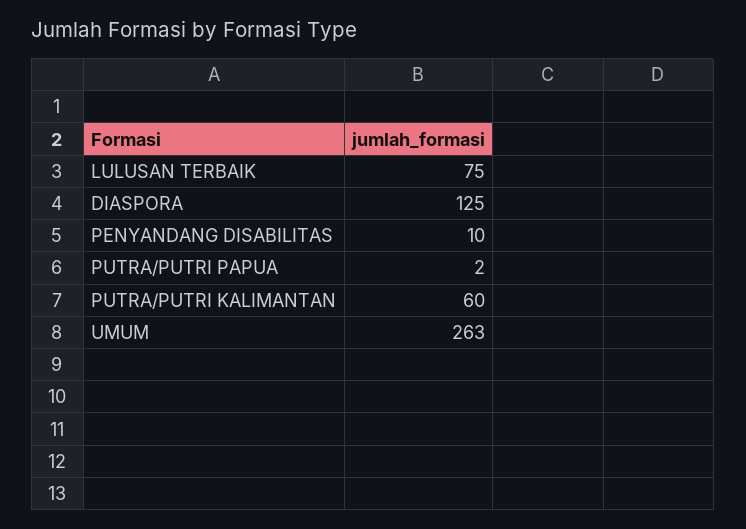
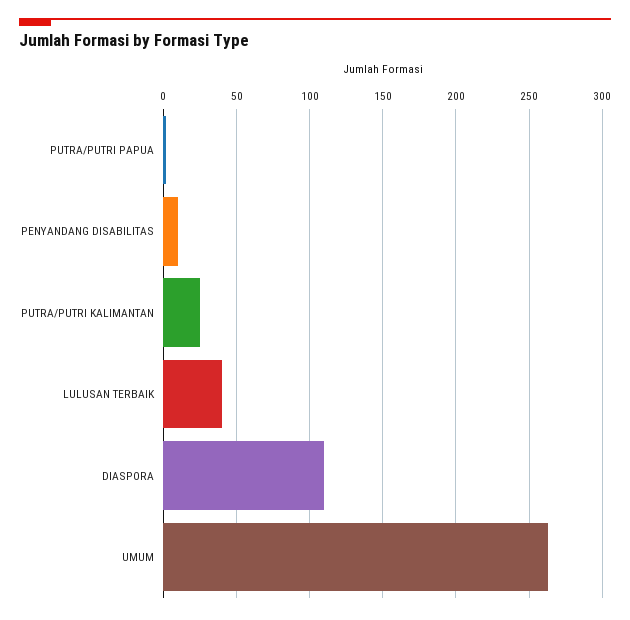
LULUSAN TERBAIK: 75 -> 40
DIASPORA: 125 -> 110
PUTRA/PUTRI KALIMANTAN: 60 -> 25

